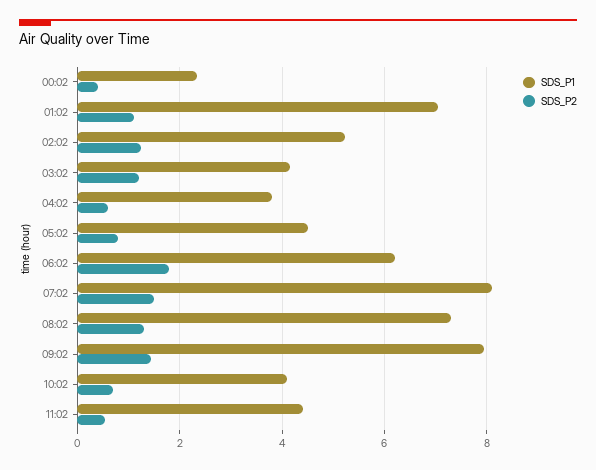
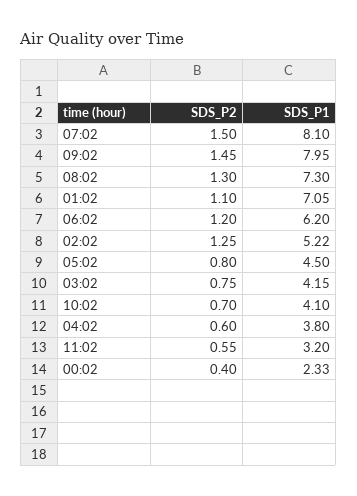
SDS_P2, 03:02: 1.2 -> 0.75
SDS_P2, 06:02: 1.8 -> 1.2
SDS_P1, 11:02: 4.4 -> 3.2

